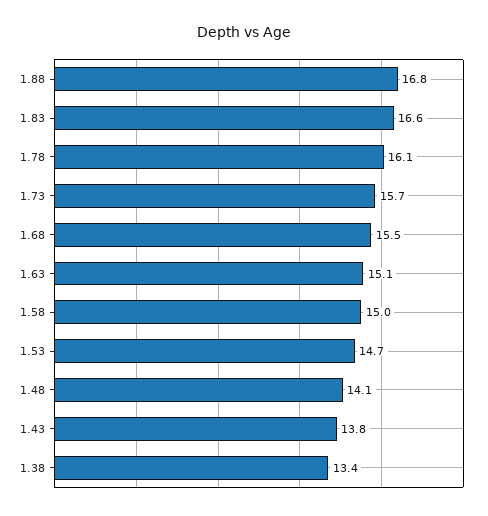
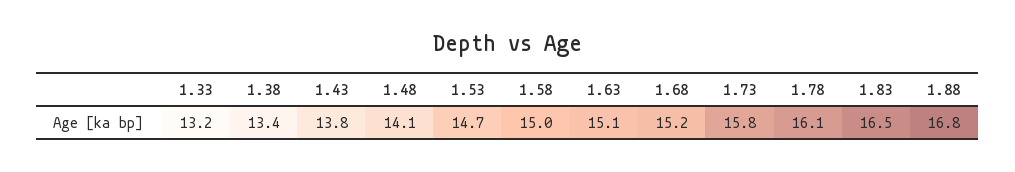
1.83: 16.6 -> 16.5
1.73: 15.7 -> 15.8
1.68: 15.5 -> 15.2
1.33: none -> 13.2

